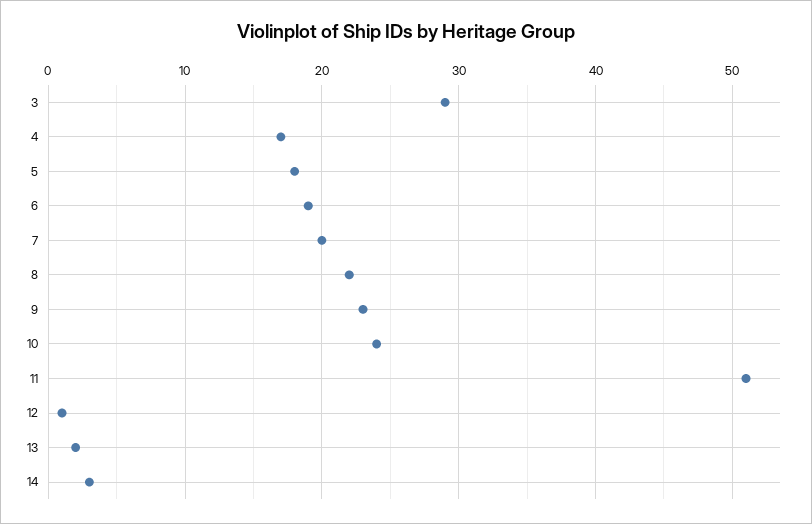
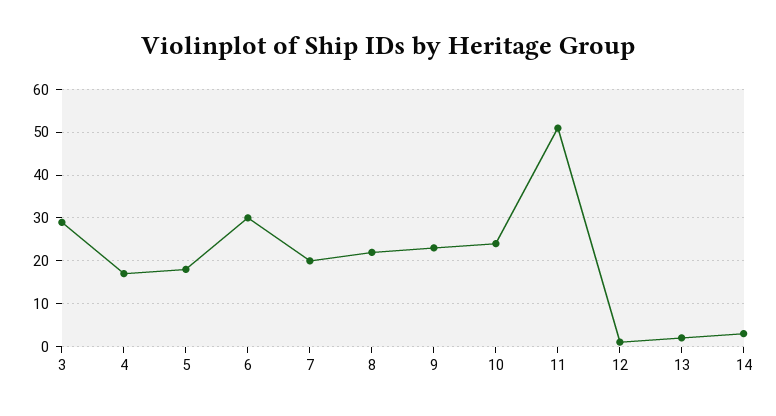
6: 19 -> 30

